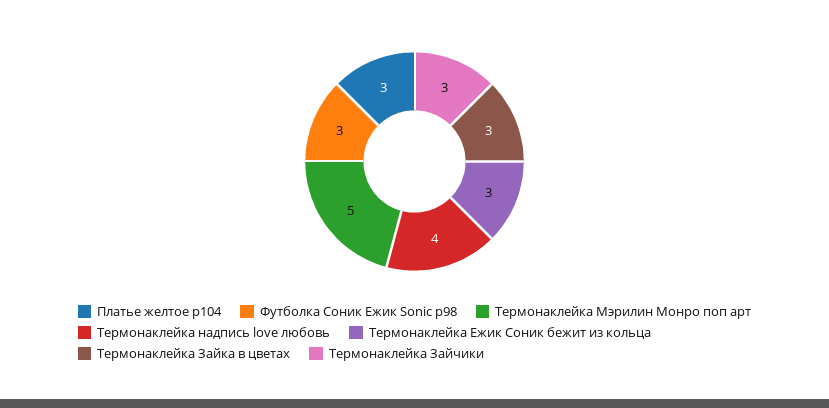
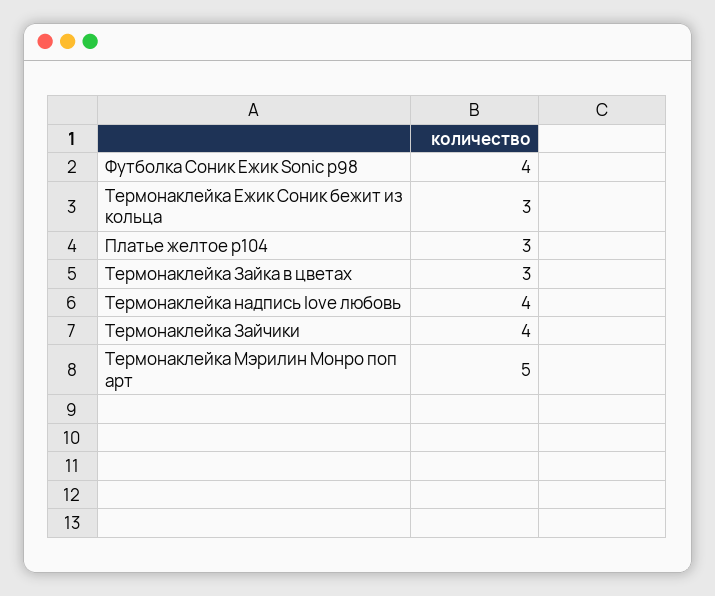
Футболка Соник Ежик Sonic р98: 3 -> 4
Термонаклейка Зайчики: 3 -> 4

